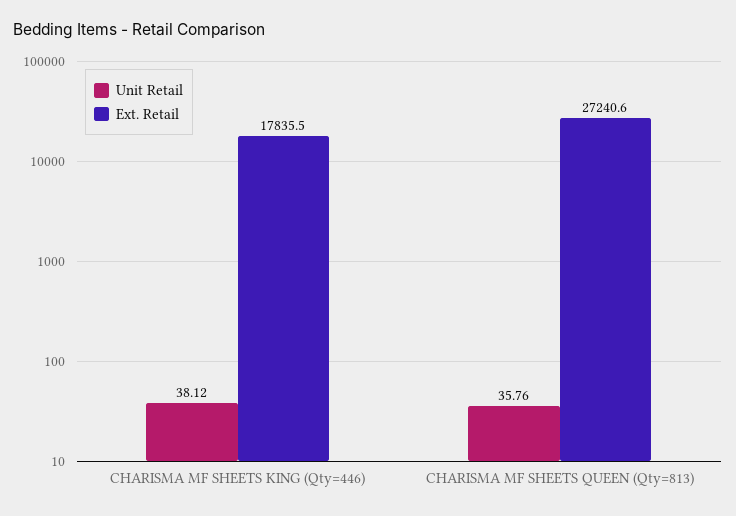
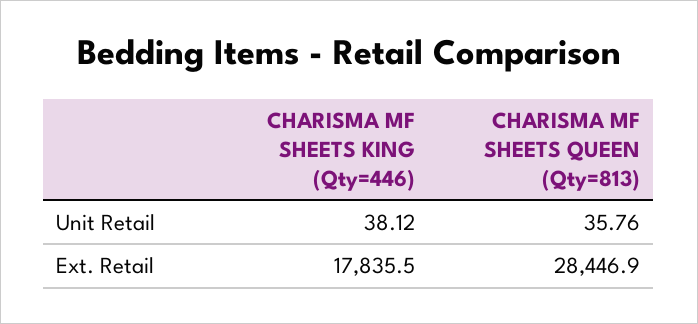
Ext. Retail, CHARISMA MF SHEETS QUEEN (Qty=813): 27240.6 -> 28446.9

